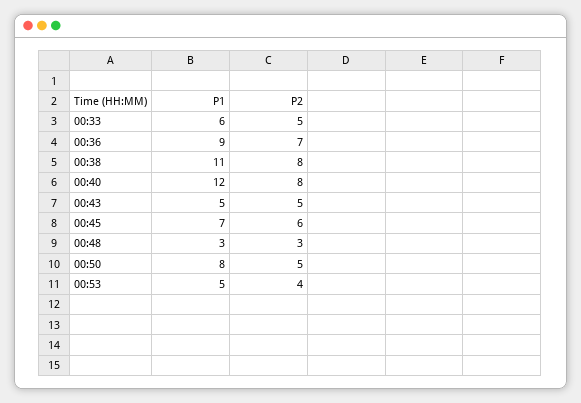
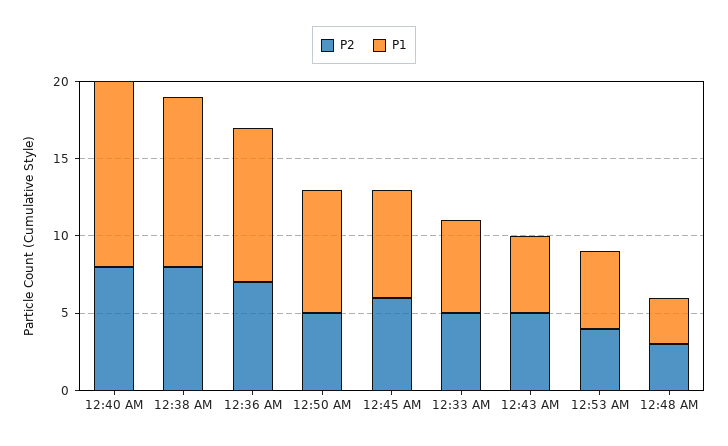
P1, 00:36: 9 -> 10

